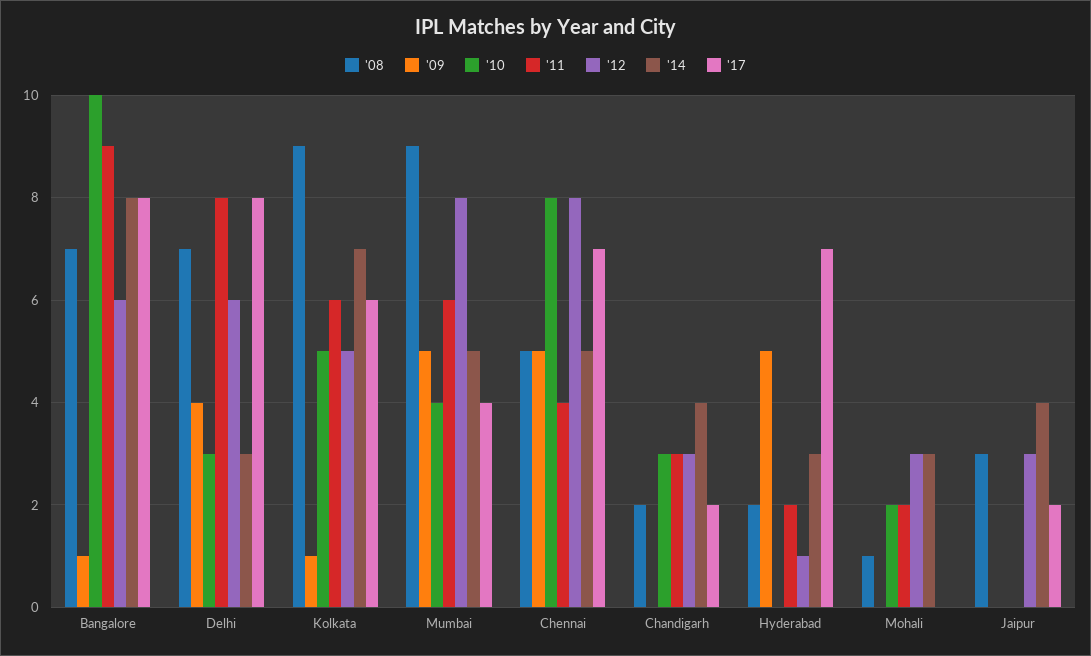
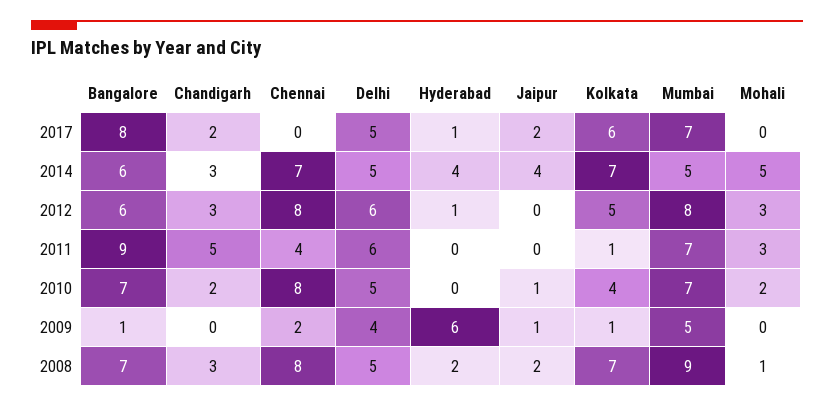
'10, Bangalore: 10 -> 7
'14, Bangalore: 8 -> 6
'08, Delhi: 7 -> 5
'10, Delhi: 3 -> 5
'11, Delhi: 8 -> 6
'14, Delhi: 3 -> 5
'17, Delhi: 8 -> 5
'08, Kolkata: 9 -> 7
'10, Kolkata: 5 -> 4
'11, Kolkata: 6 -> 1
'10, Mumbai: 4 -> 7
'11, Mumbai: 6 -> 7
'17, Mumbai: 4 -> 7
'08, Chennai: 5 -> 8
'09, Chennai: 5 -> 2
'14, Chennai: 5 -> 7
'17, Chennai: 7 -> 0
'08, Chandigarh: 2 -> 3
'10, Chandigarh: 3 -> 2
'11, Chandigarh: 3 -> 5
'14, Chandigarh: 4 -> 3
'09, Hyderabad: 5 -> 6
'11, Hyderabad: 2 -> 0
'14, Hyderabad: 3 -> 4
'17, Hyderabad: 7 -> 1
'11, Mohali: 2 -> 3
'14, Mohali: 3 -> 5
'08, Jaipur: 3 -> 2
'09, Jaipur: 0 -> 1
'10, Jaipur: 0 -> 1
'12, Jaipur: 3 -> 0

